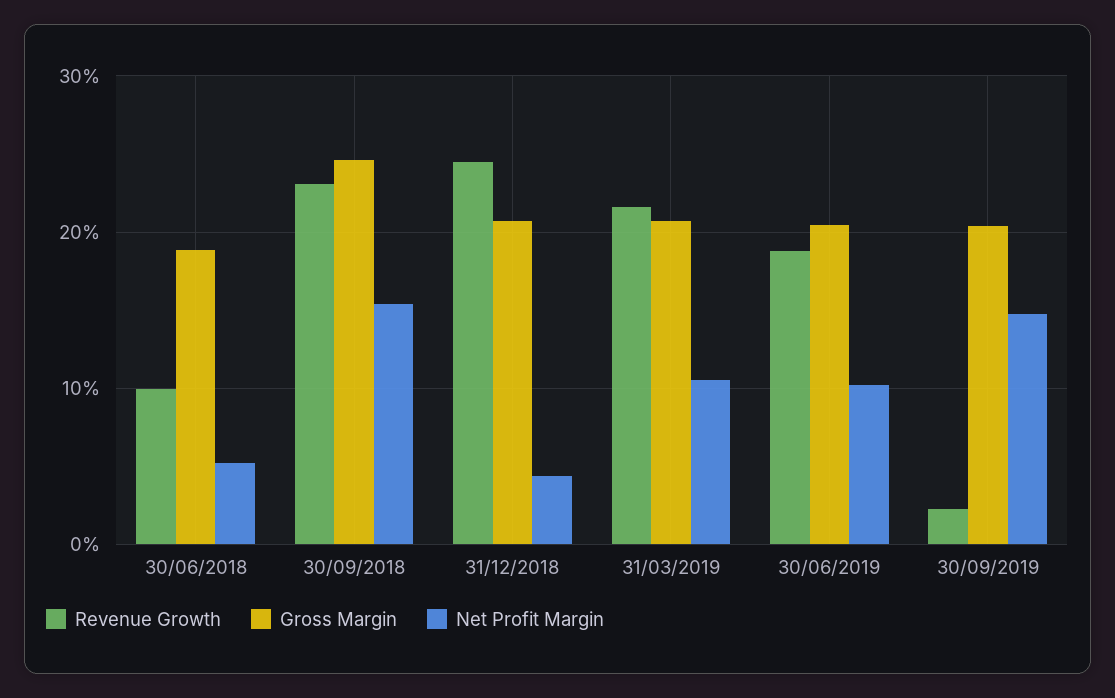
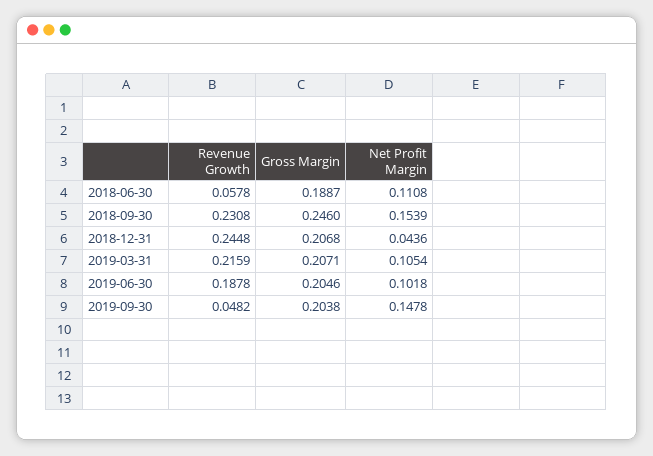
Revenue Growth, 30/06/2018: 0.1 -> 0.0578
Net Profit Margin, 30/06/2018: 0.05 -> 0.1108
Revenue Growth, 30/09/2019: 0.02 -> 0.0482

